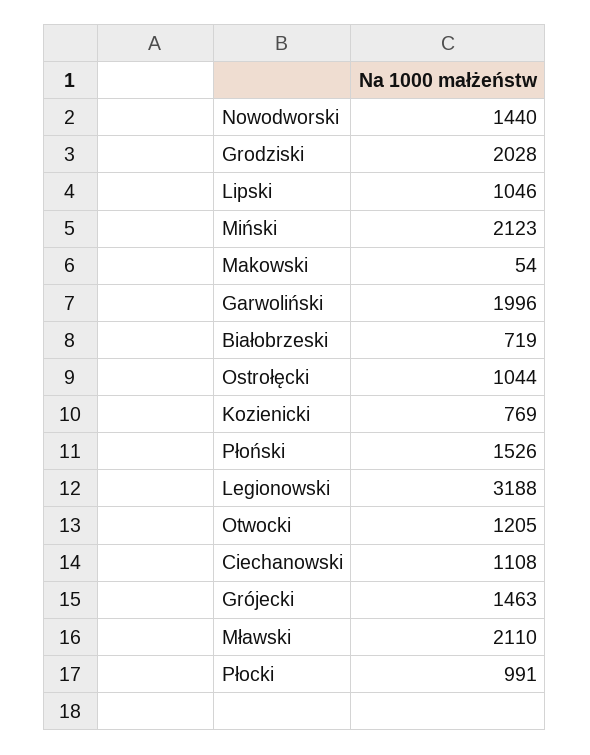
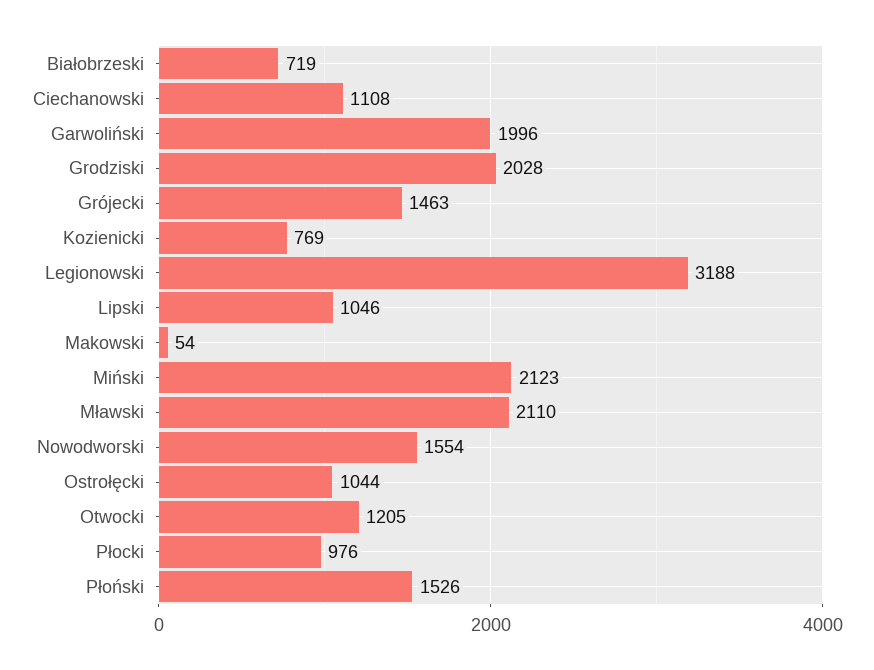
Nowodworski: 1440 -> 1554
Płocki: 991 -> 976

